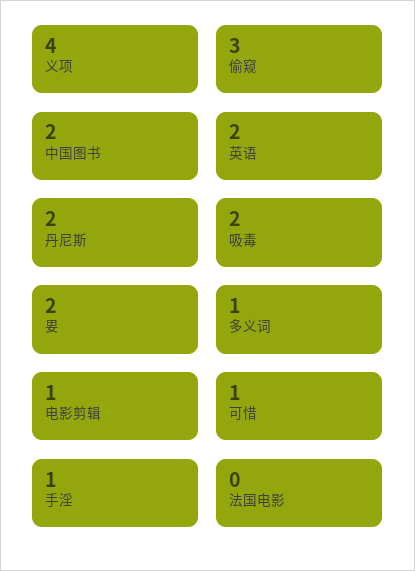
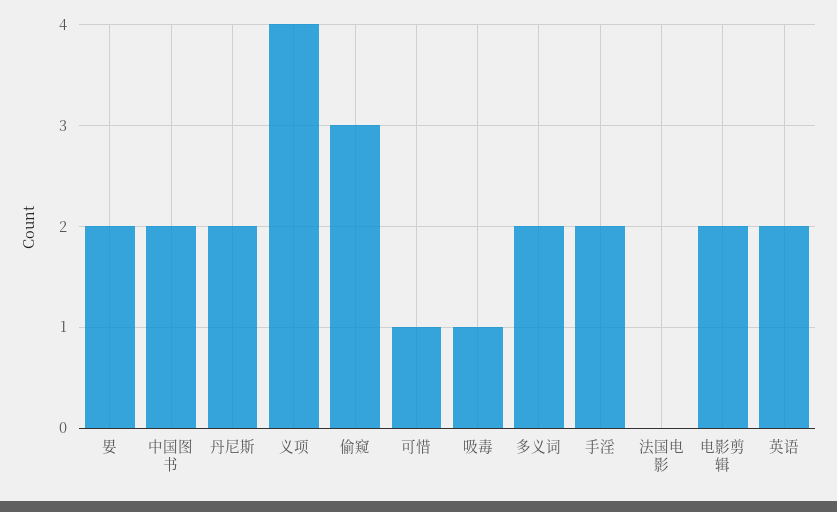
吸毒: 2 -> 1
多义词: 1 -> 2
电影剪辑: 1 -> 2
手淫: 1 -> 2

